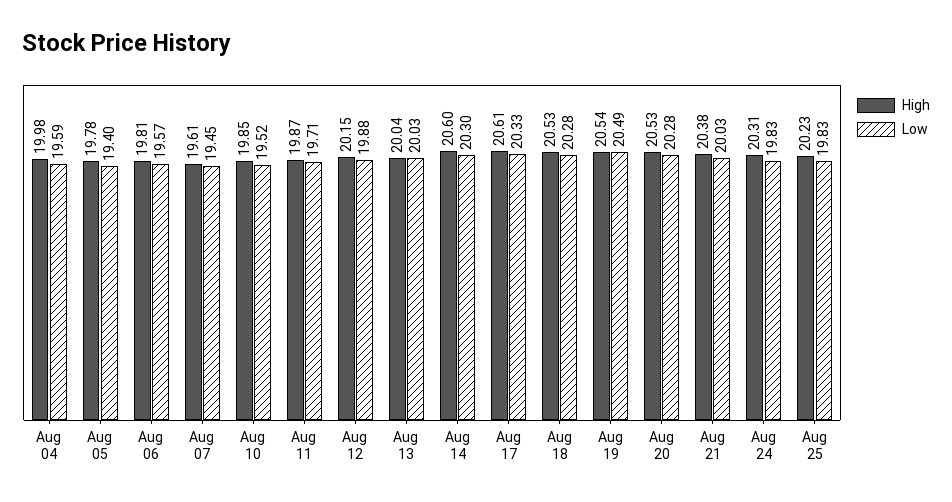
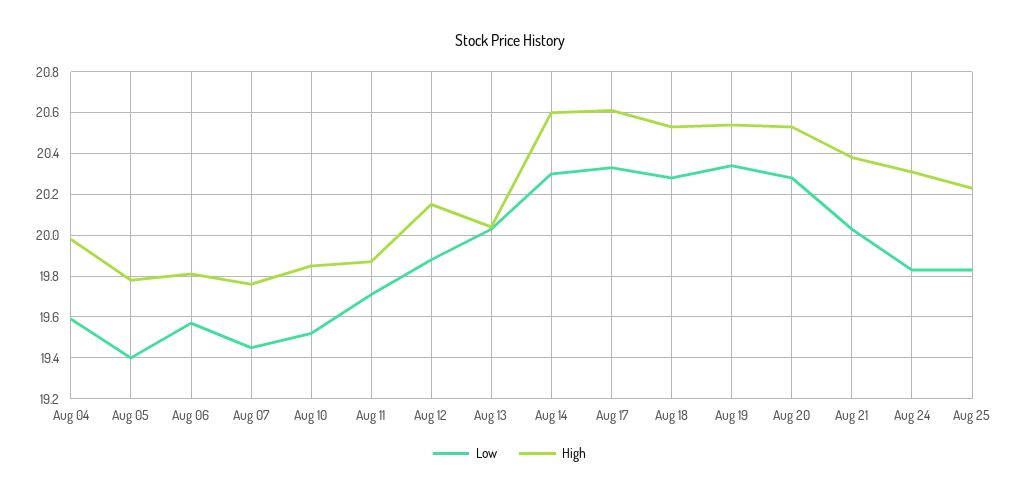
High, Aug 07: 19.61 -> 19.75
Low, Aug 19: 20.49 -> 20.35

